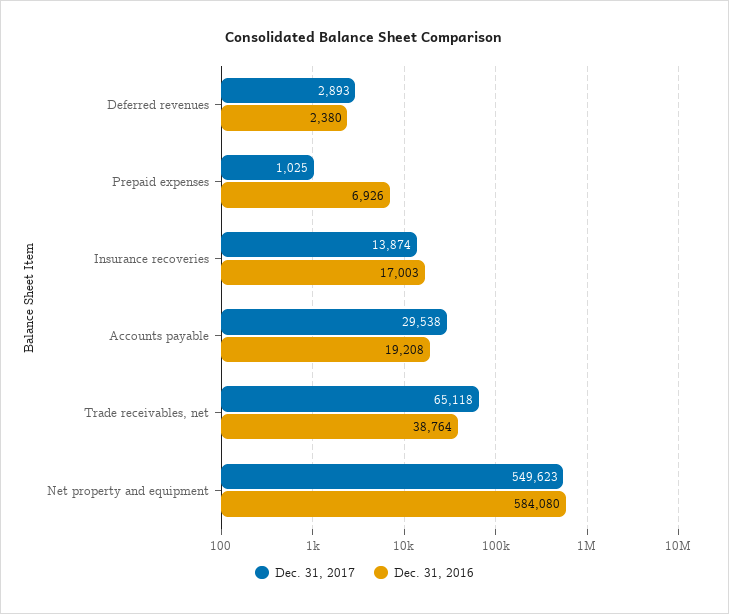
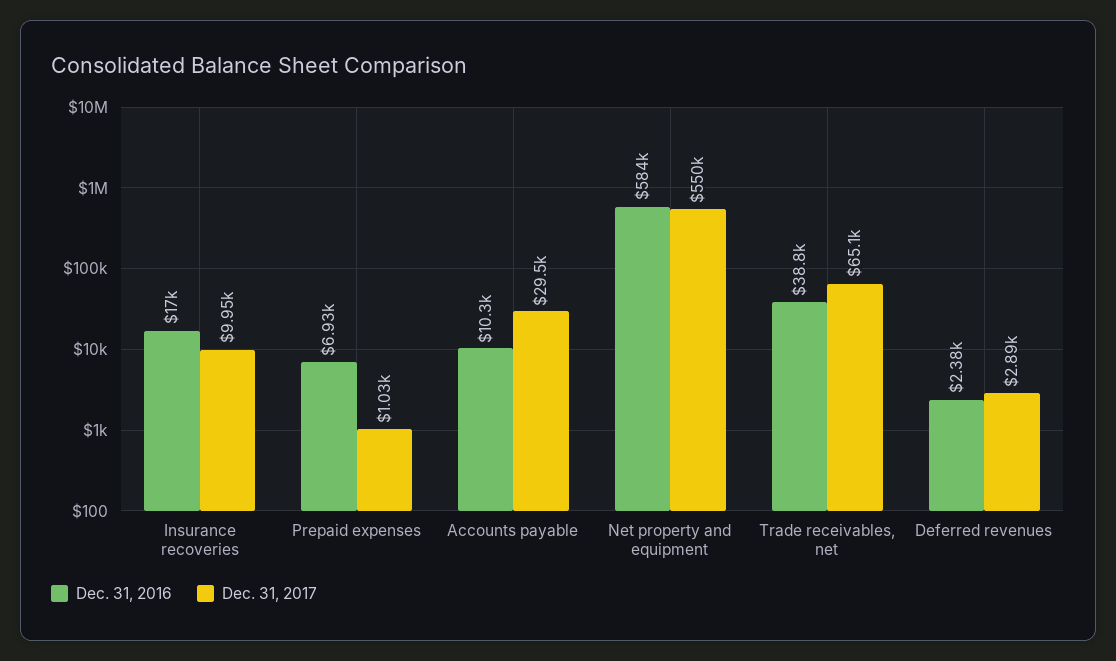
Dec. 31, 2017, Insurance recoveries: 13874 -> 9950
Dec. 31, 2016, Accounts payable: 19208 -> 10300

